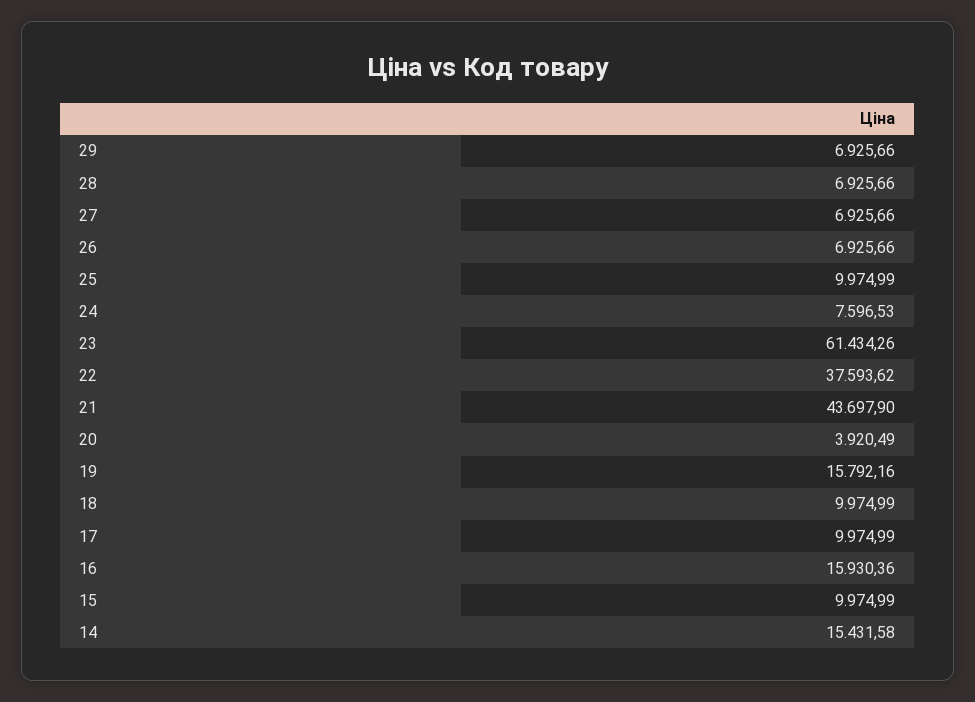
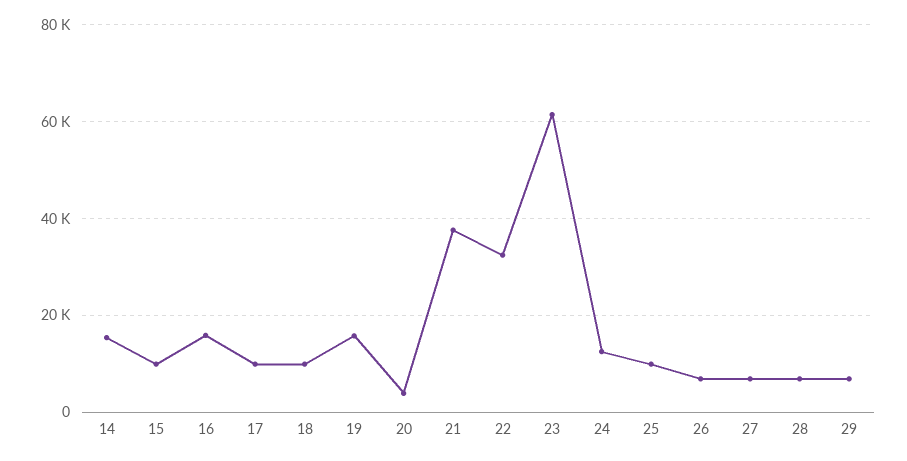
24: 7596.53 -> 12000
22: 37593.62 -> 32000
21: 43697.9 -> 38000

